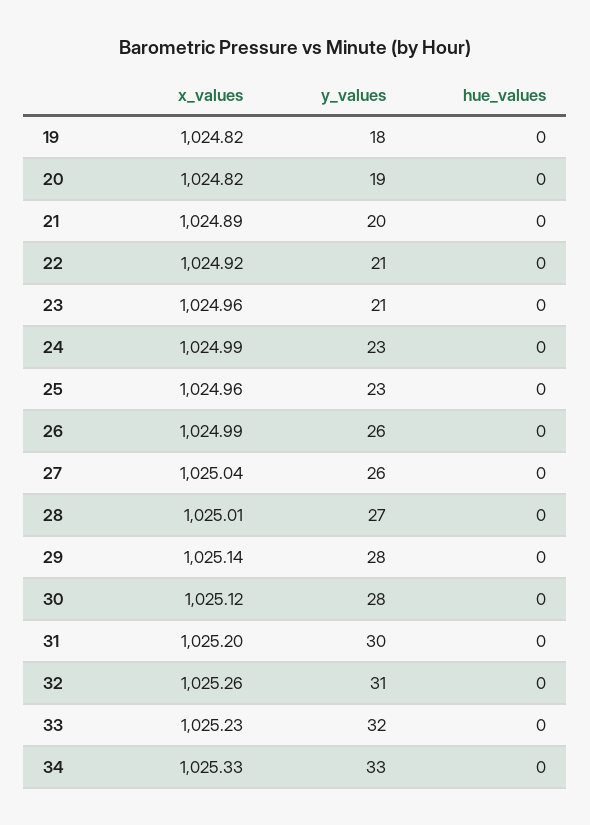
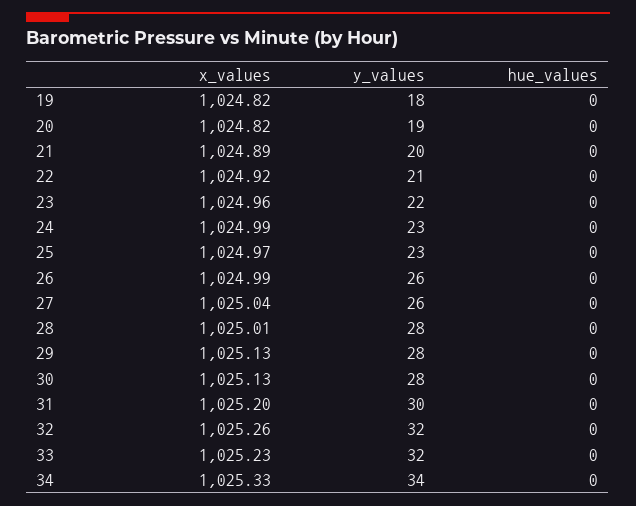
y_values, 23: 21 -> 22
x_values, 25: 1024.96 -> 1024.97
y_values, 28: 27 -> 28
x_values, 29: 1025.14 -> 1025.13
x_values, 30: 1025.12 -> 1025.13
y_values, 32: 31 -> 32
y_values, 34: 33 -> 34

